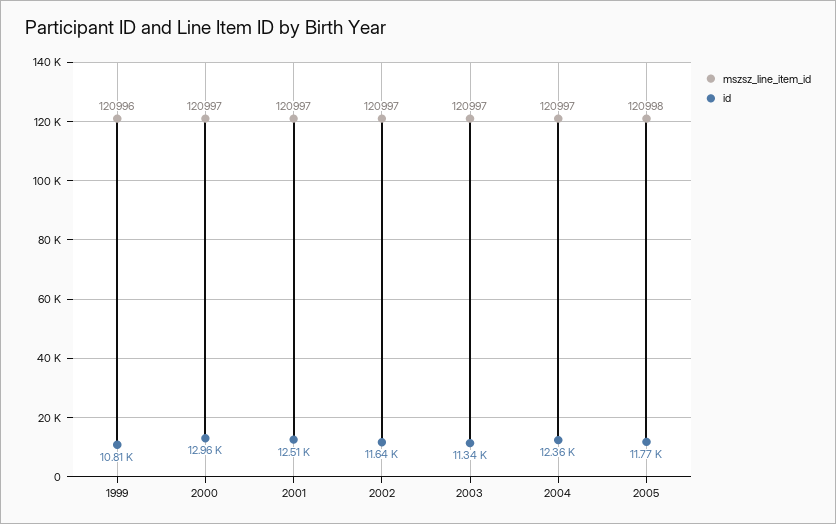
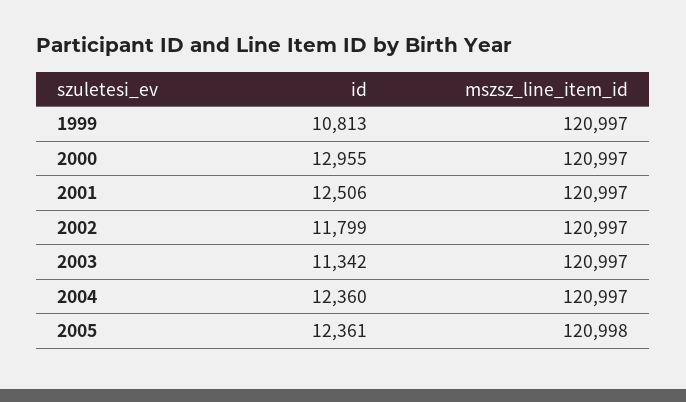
mszsz_line_item_id, 1999: 120996 -> 120997
id, 2002: 11640 -> 11799
id, 2005: 11770 -> 12361

